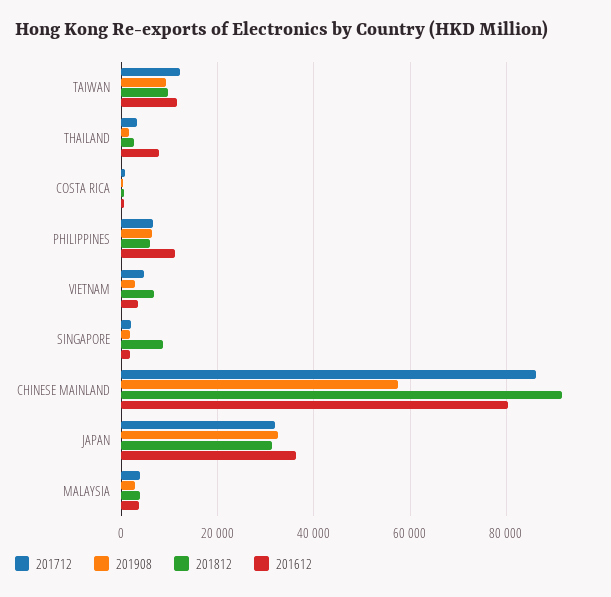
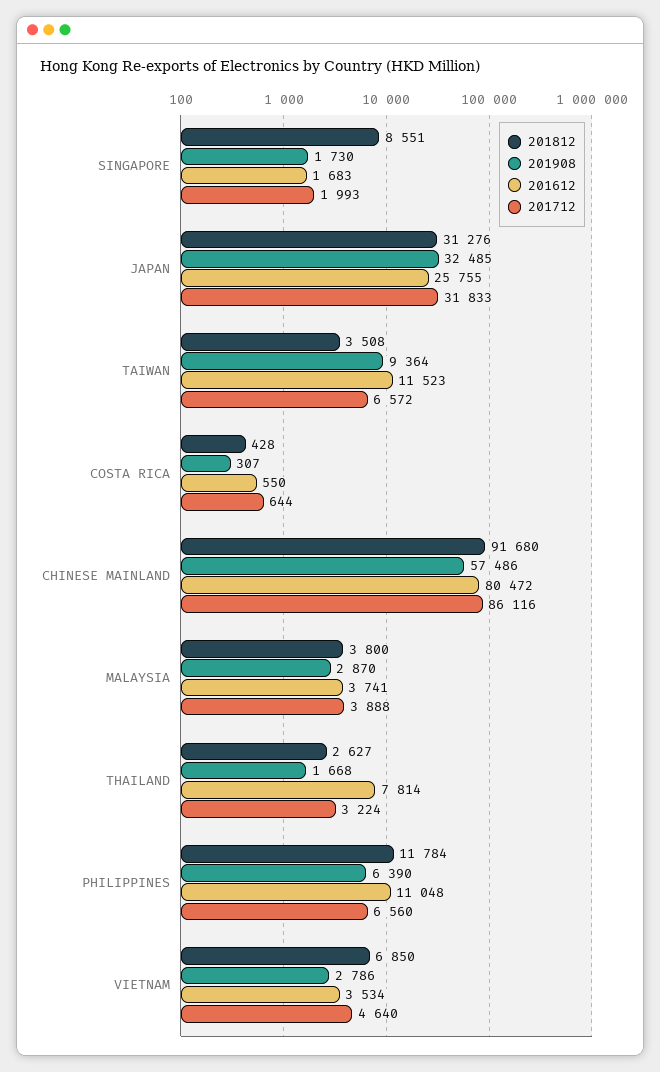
201712, TAIWAN: 12000 -> 6572
201812, TAIWAN: 10000 -> 3508
201812, PHILIPPINES: 6000 -> 11784
201612, JAPAN: 36000 -> 25755

